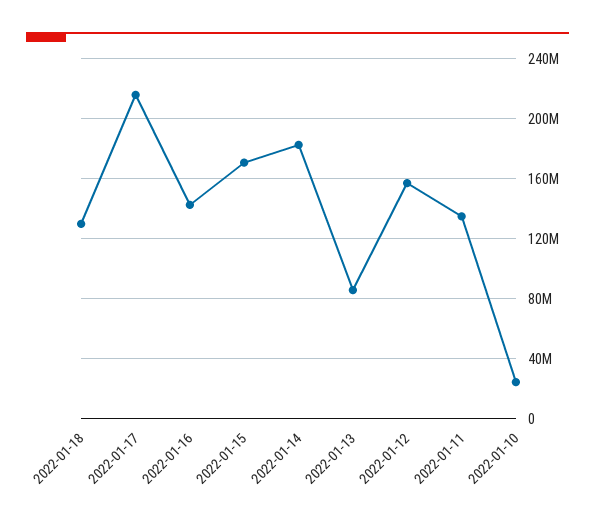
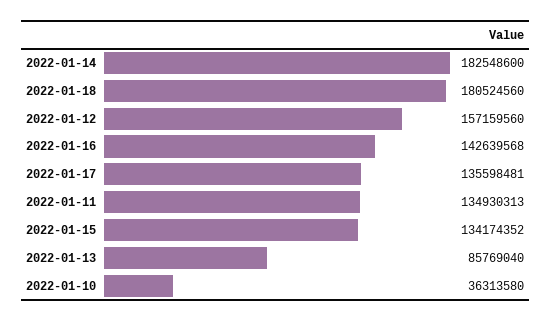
2022-01-18: 130000000 -> 180524560
2022-01-17: 215000000 -> 135598481
2022-01-15: 170000000 -> 134174352
2022-01-10: 25000000 -> 36313580

